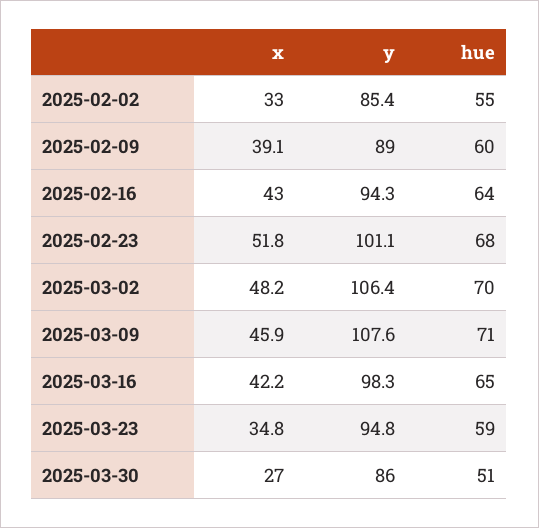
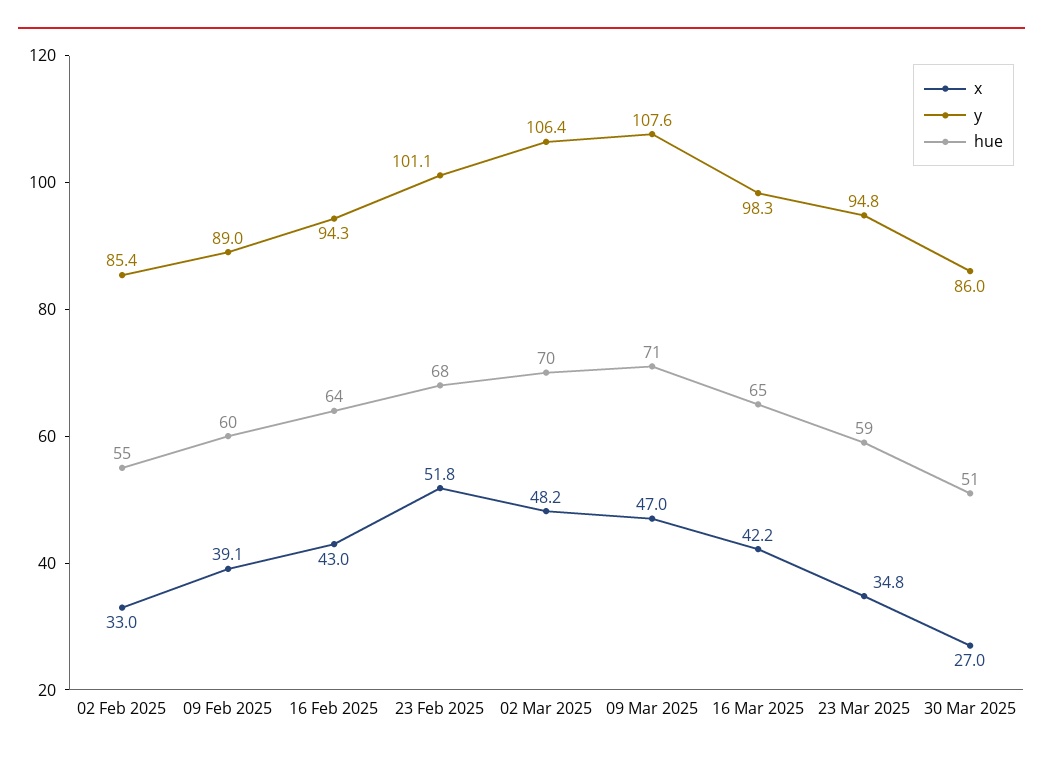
x, 2025-03-09: 45.9 -> 47

